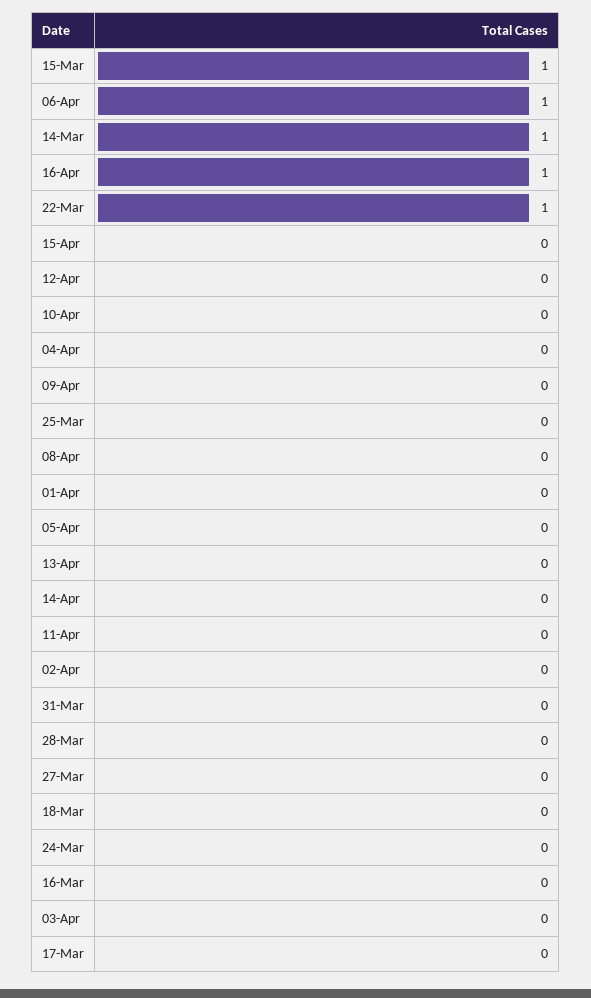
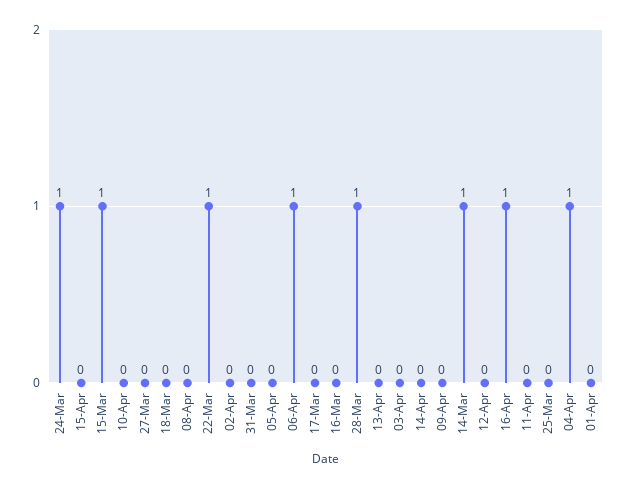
04-Apr: 0 -> 1
28-Mar: 0 -> 1
24-Mar: 0 -> 1

